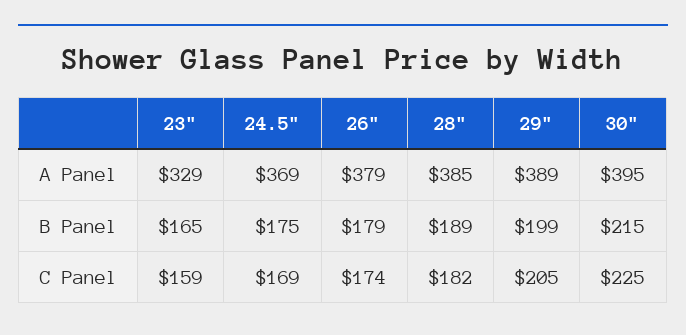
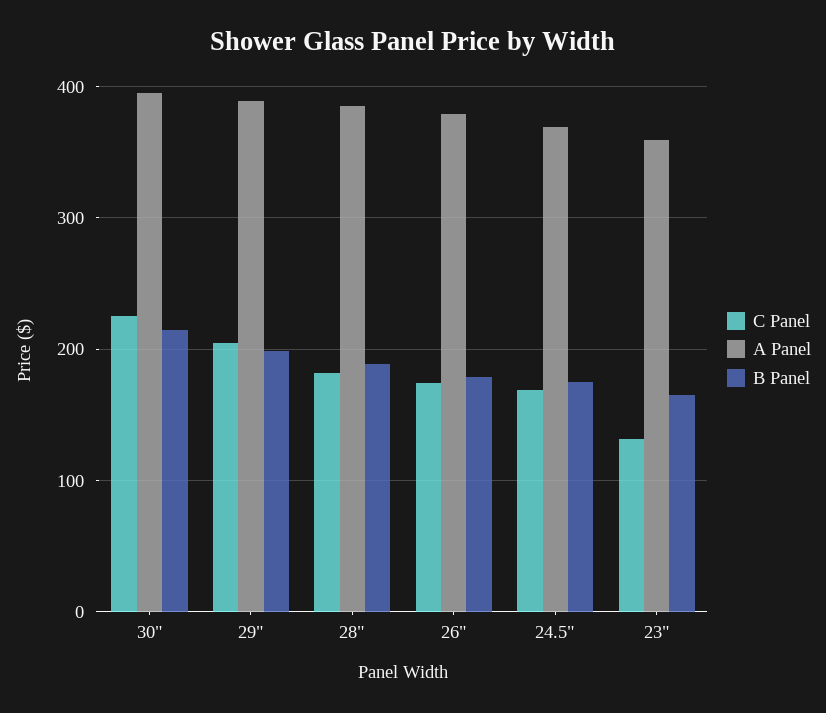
A Panel, 23": 329 -> 360
C Panel, 23": 159 -> 130

